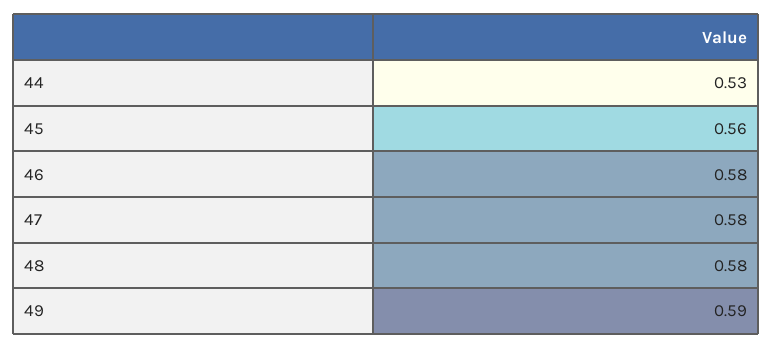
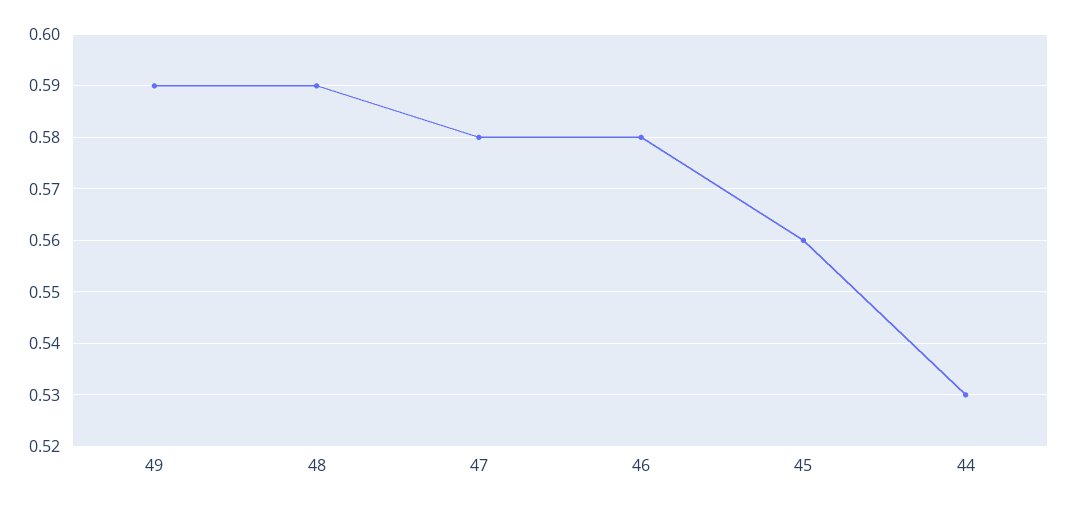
48: 0.58 -> 0.59

